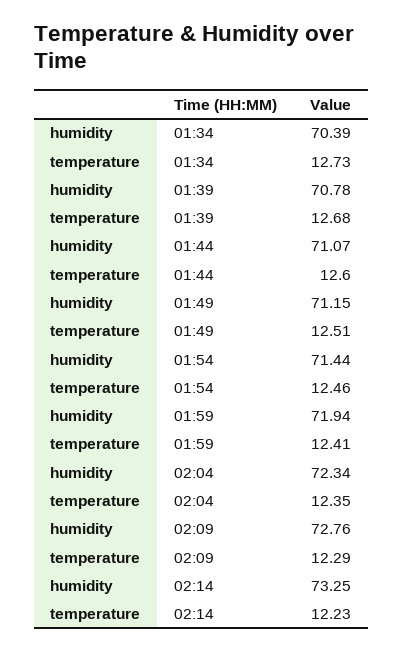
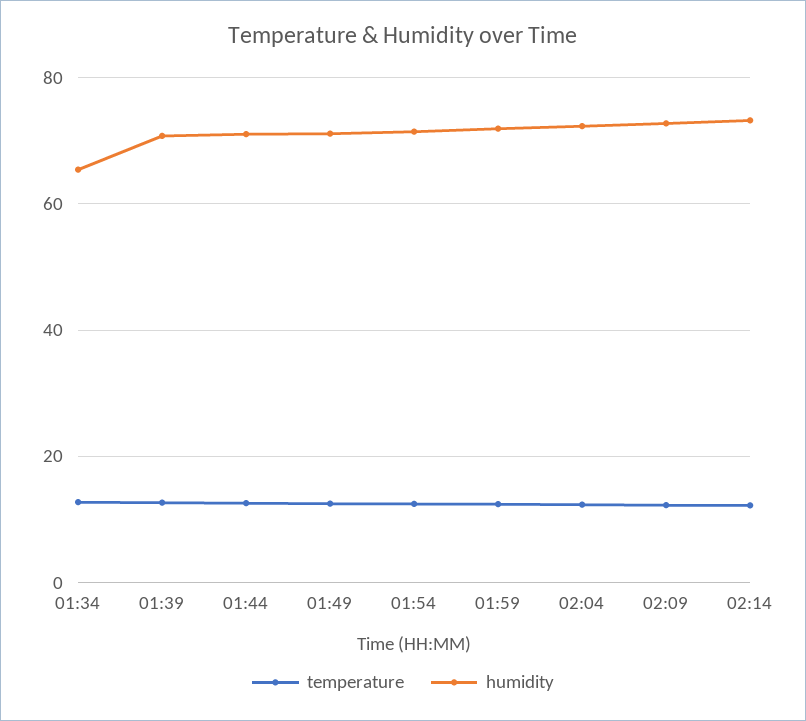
humidity, 01:34: 70.39 -> 66

